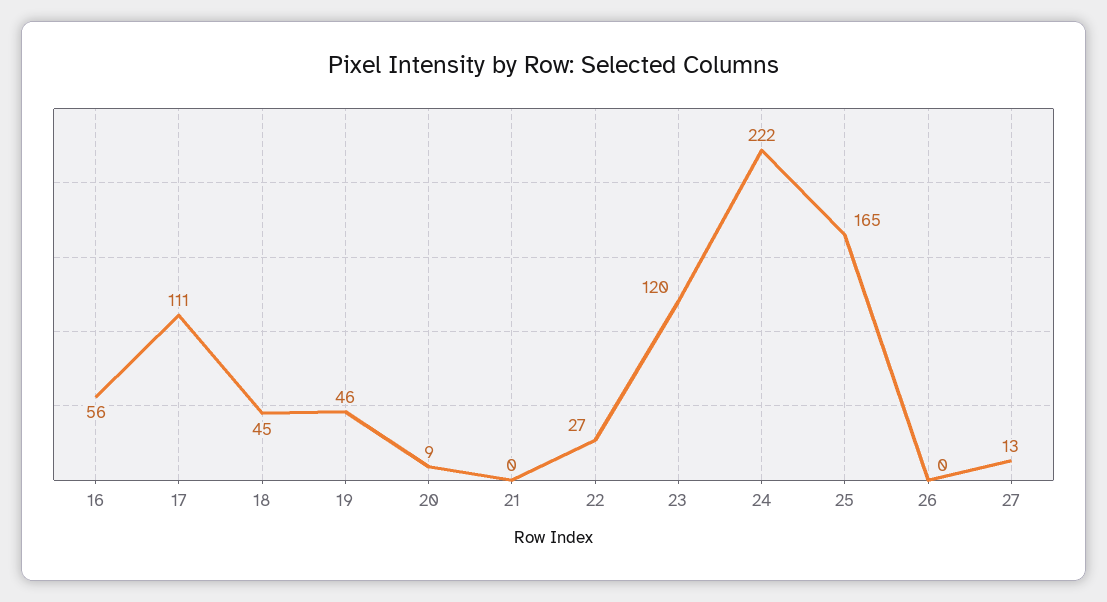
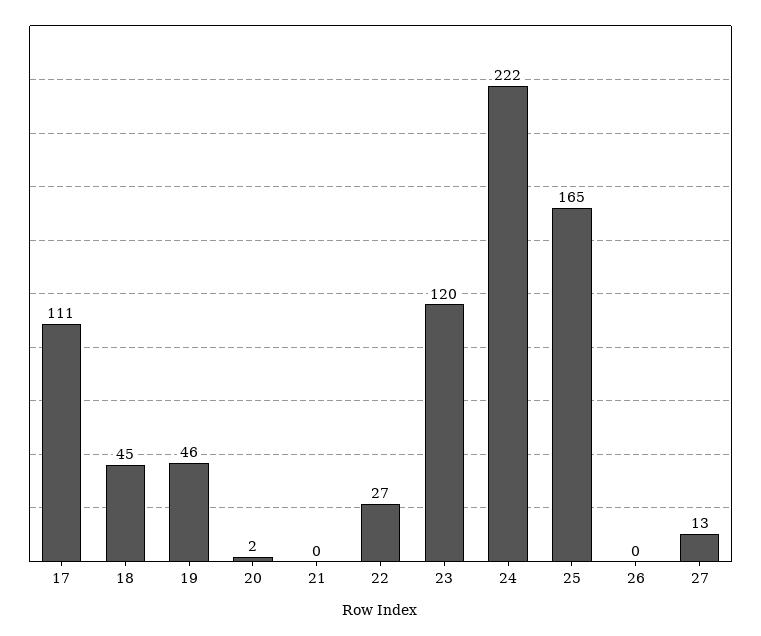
16: 56 -> none
20: 9 -> 2

